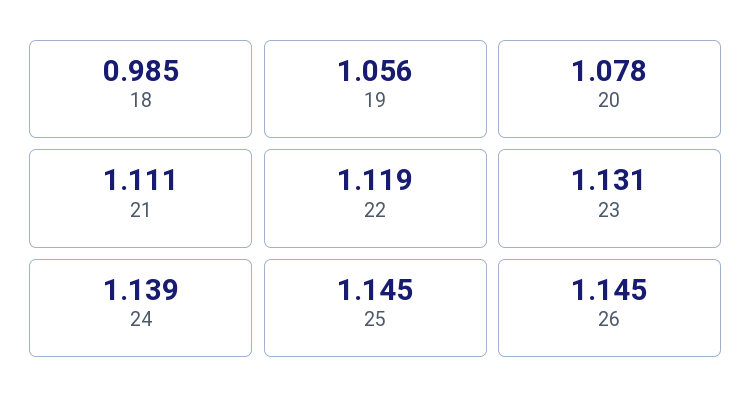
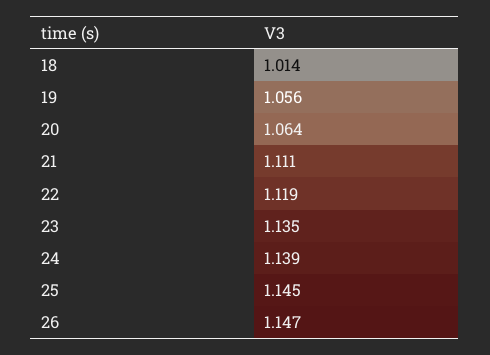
18: 0.985 -> 1.014
20: 1.078 -> 1.064
23: 1.131 -> 1.135
26: 1.145 -> 1.147

